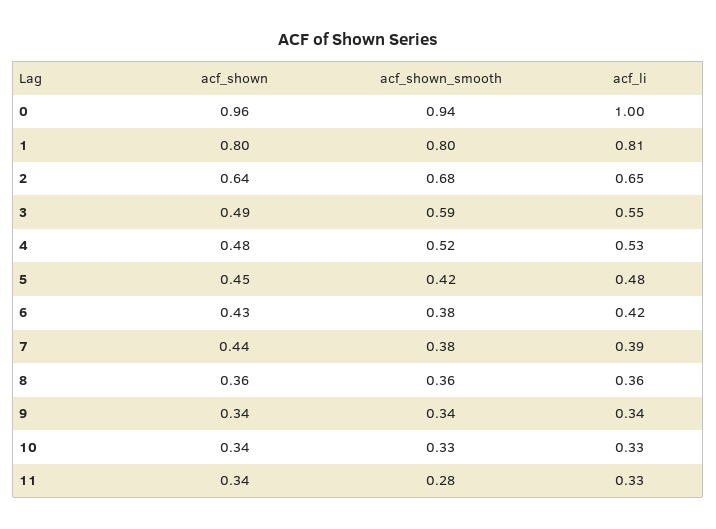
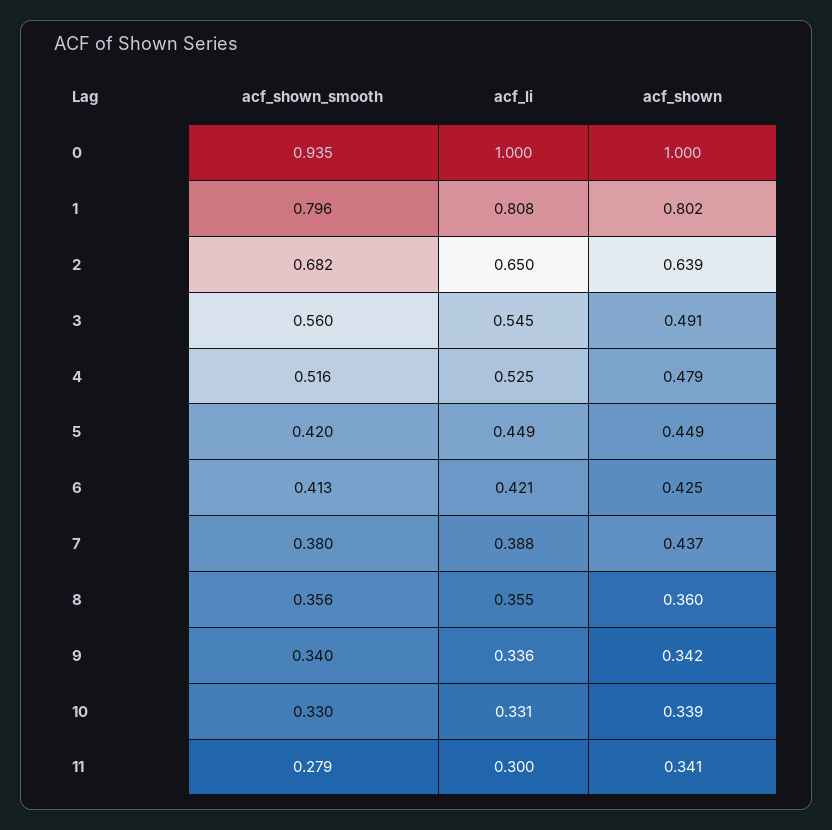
acf_shown, 0: 0.96 -> 1
acf_shown_smooth, 3: 0.59 -> 0.56
acf_li, 5: 0.48 -> 0.449
acf_shown_smooth, 6: 0.38 -> 0.413
acf_li, 11: 0.33 -> 0.3

